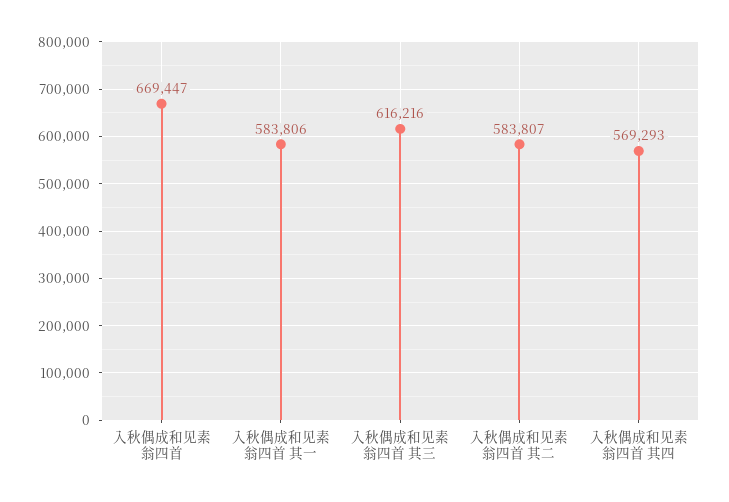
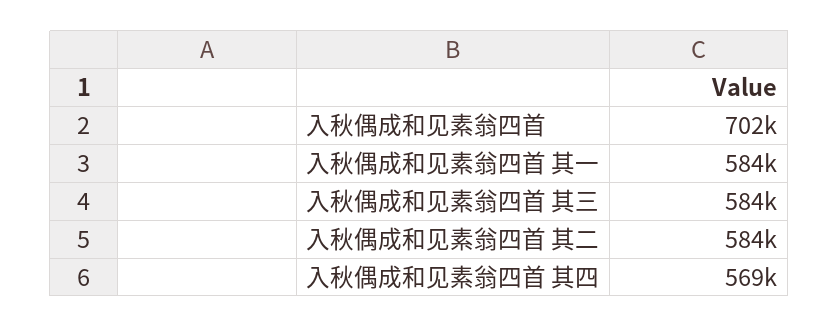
入秋偶成和见素翁四首: 669447 -> 702000
入秋偶成和见素翁四首 其三: 616216 -> 584000

